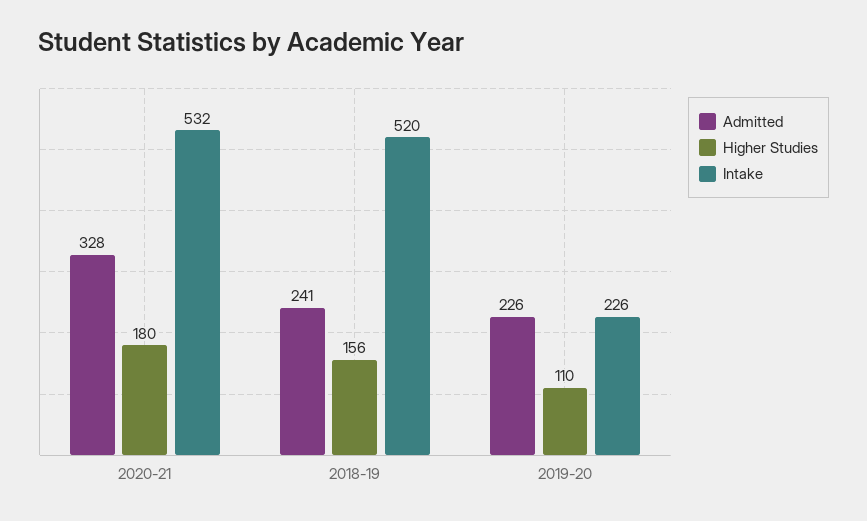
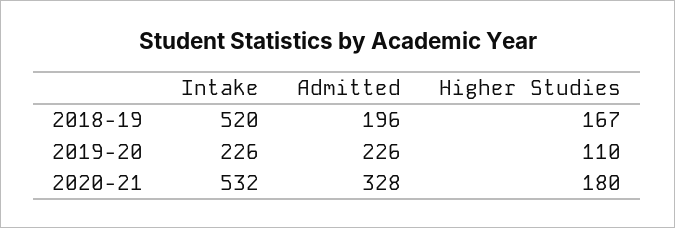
Admitted, 2018-19: 241 -> 196
Higher Studies, 2018-19: 156 -> 167

